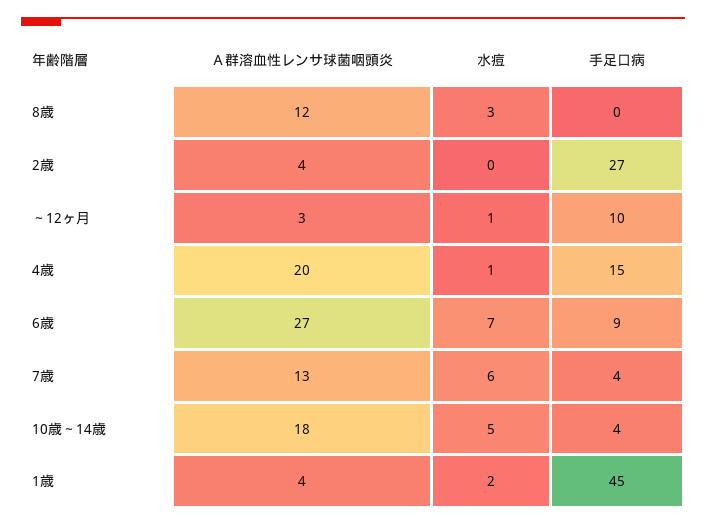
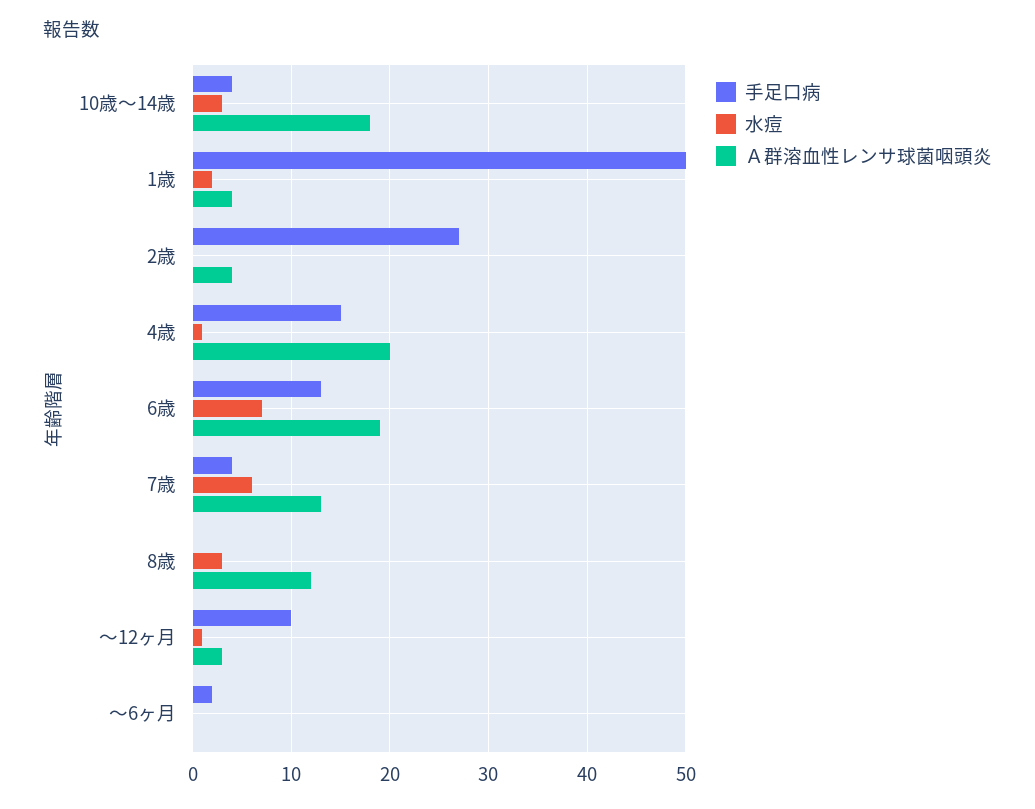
Ａ群溶血性レンサ球菌咽頭炎, 6歳: 27 -> 19
手足口病, 6歳: 9 -> 13
水痘, 10歳～14歳: 5 -> 3
手足口病, 1歳: 45 -> 50
手足口病, ～6ヶ月: none -> 2
水痘, ～6ヶ月: none -> 0
Ａ群溶血性レンサ球菌咽頭炎, ～6ヶ月: none -> 0

